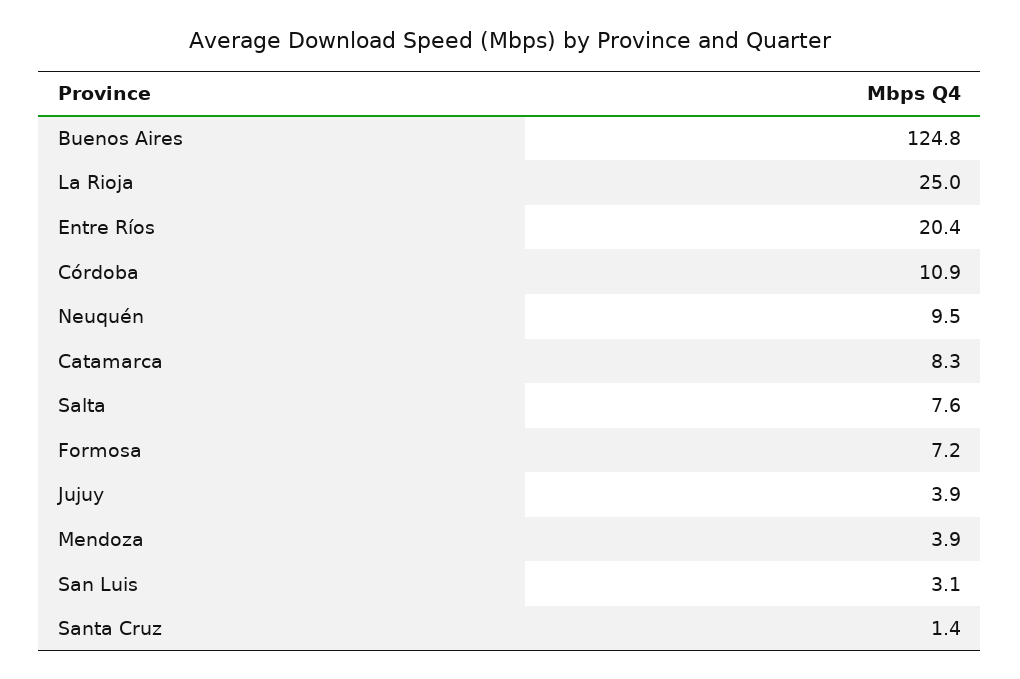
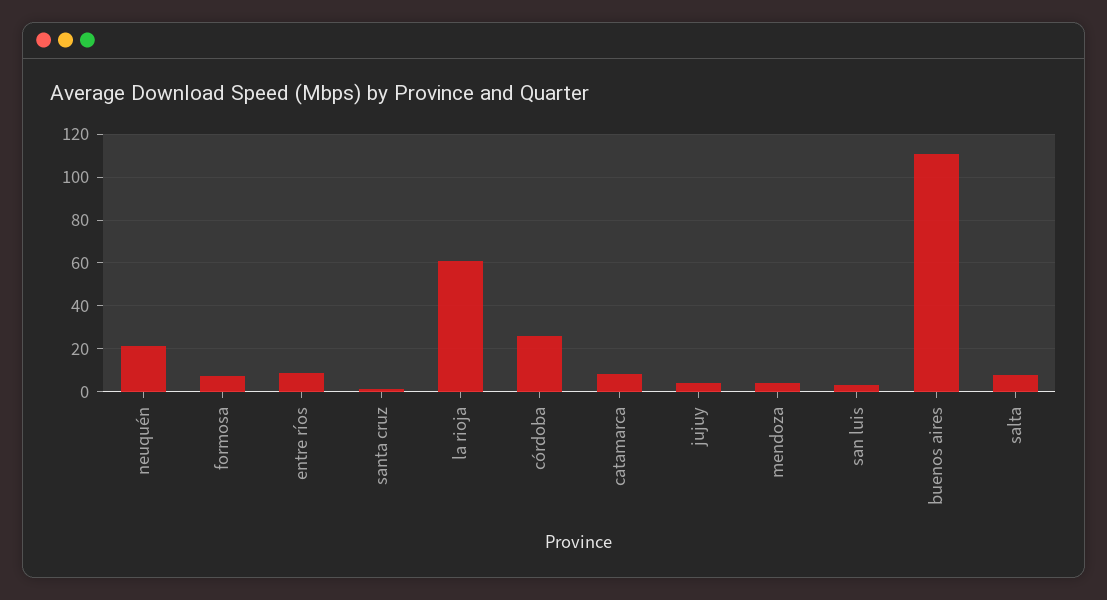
Buenos Aires: 124.8 -> 110
La Rioja: 25 -> 60
Entre Ríos: 20.4 -> 10
Córdoba: 10.9 -> 25
Neuquén: 9.5 -> 20

